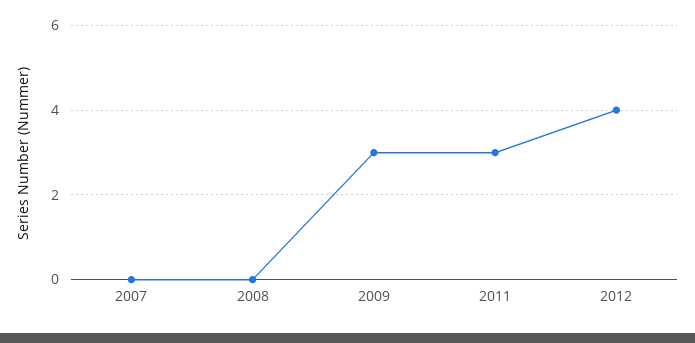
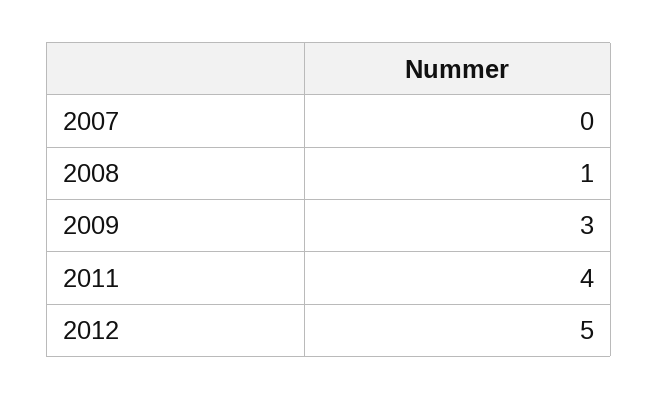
2008: 0 -> 1
2011: 3 -> 4
2012: 4 -> 5

